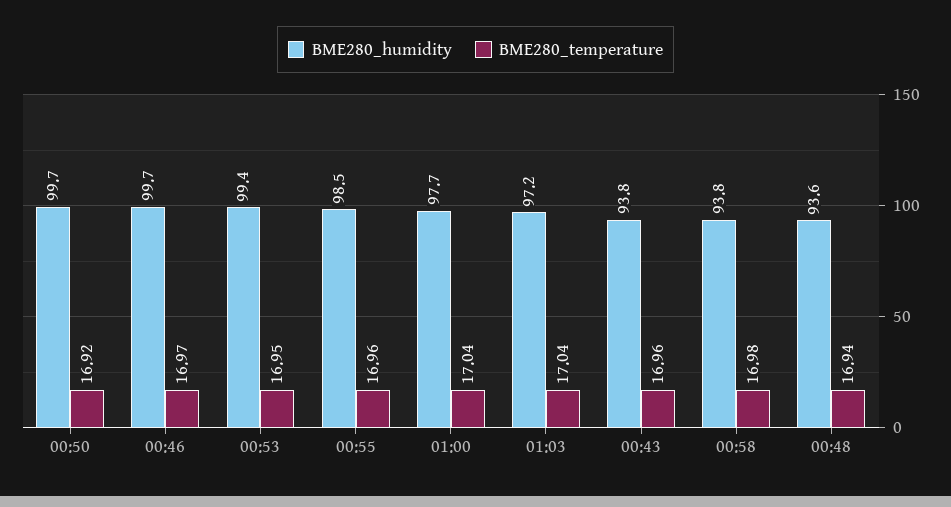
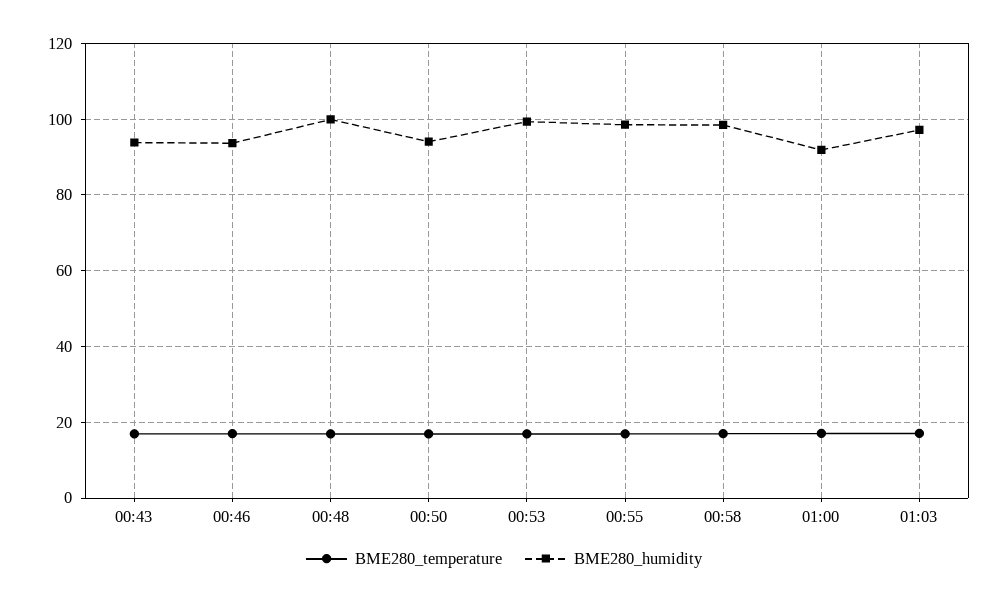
BME280_humidity, 00:50: 99.7 -> 94
BME280_humidity, 00:46: 99.7 -> 94
BME280_humidity, 01:00: 97.7 -> 92
BME280_humidity, 00:58: 93.8 -> 98
BME280_humidity, 00:48: 93.6 -> 100

